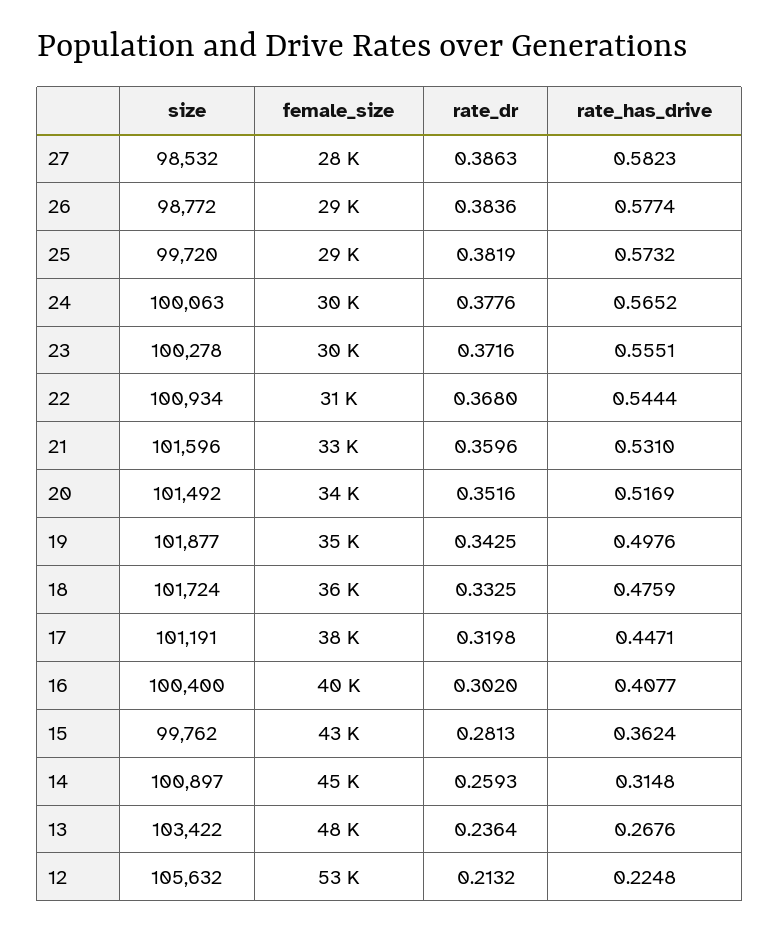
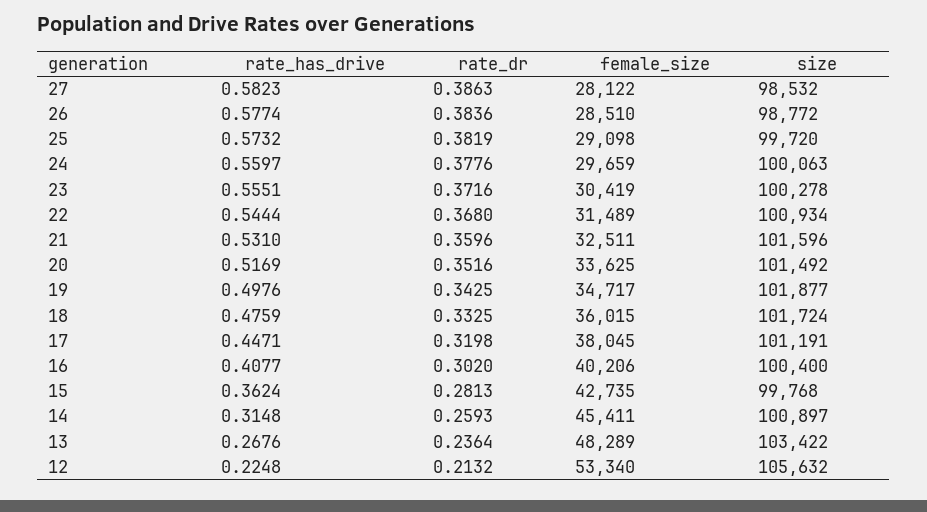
rate_has_drive, 24: 0.5652 -> 0.5597
size, 15: 99762 -> 99768

